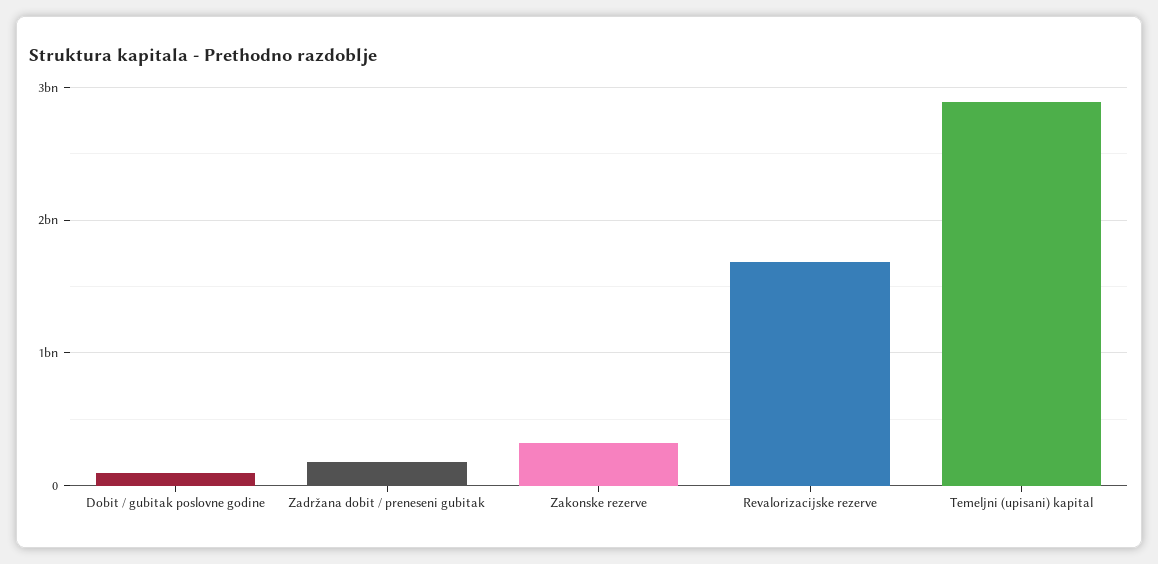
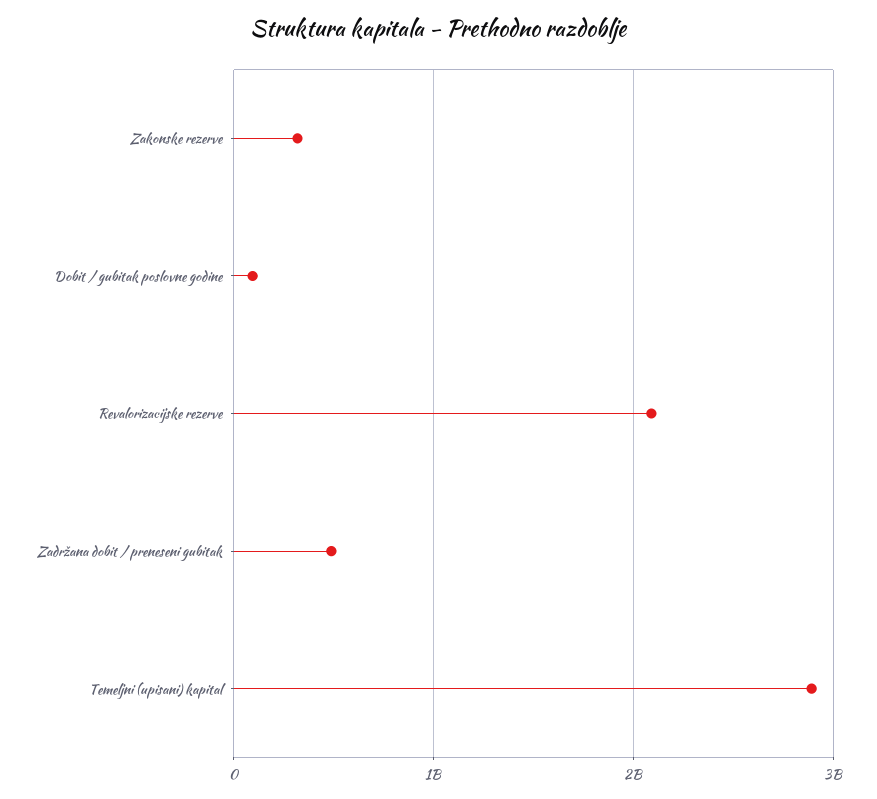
Zadržana dobit / preneseni gubitak: 200000000 -> 500000000
Revalorizacijske rezerve: 1700000000 -> 2100000000

